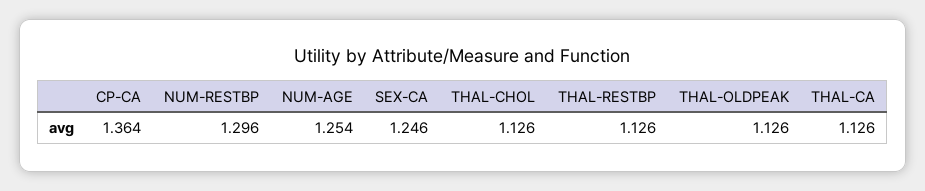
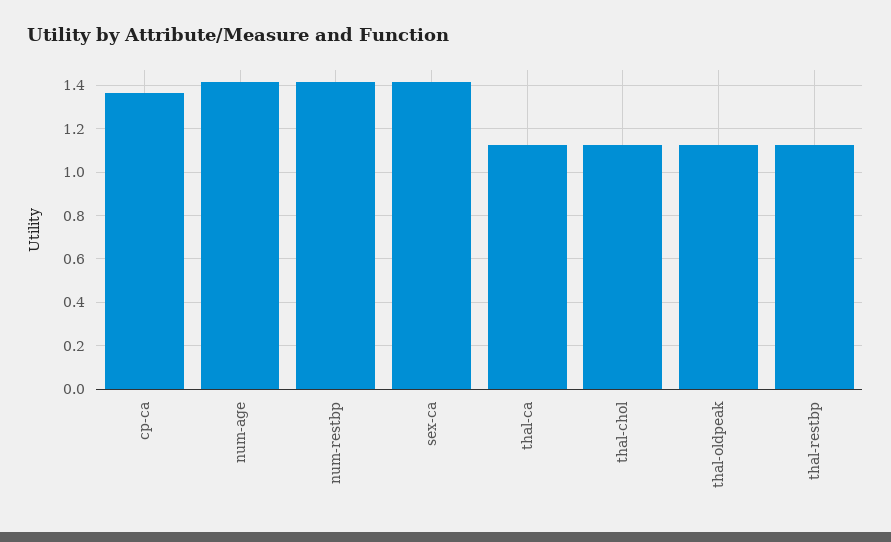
NUM-RESTBP: 1.296 -> 1.4
NUM-AGE: 1.254 -> 1.4
SEX-CA: 1.246 -> 1.4

